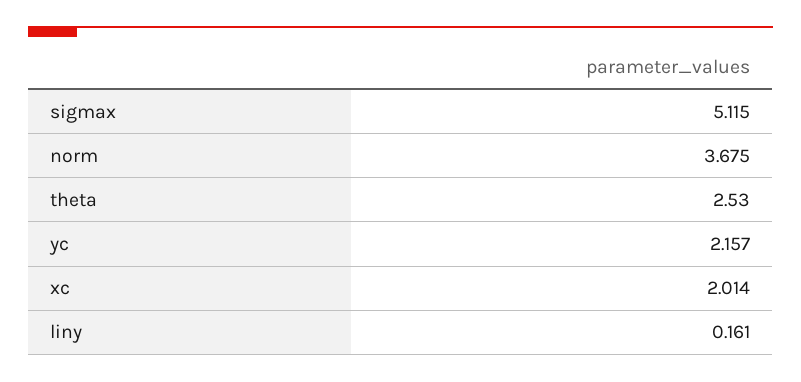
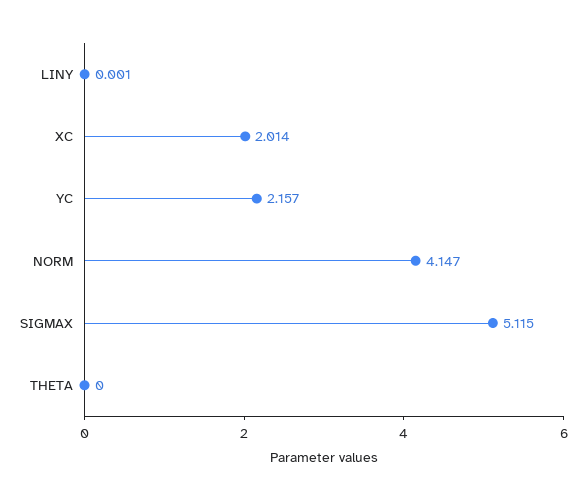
norm: 3.675 -> 4.147
theta: 2.53 -> 0
liny: 0.161 -> 0.001

